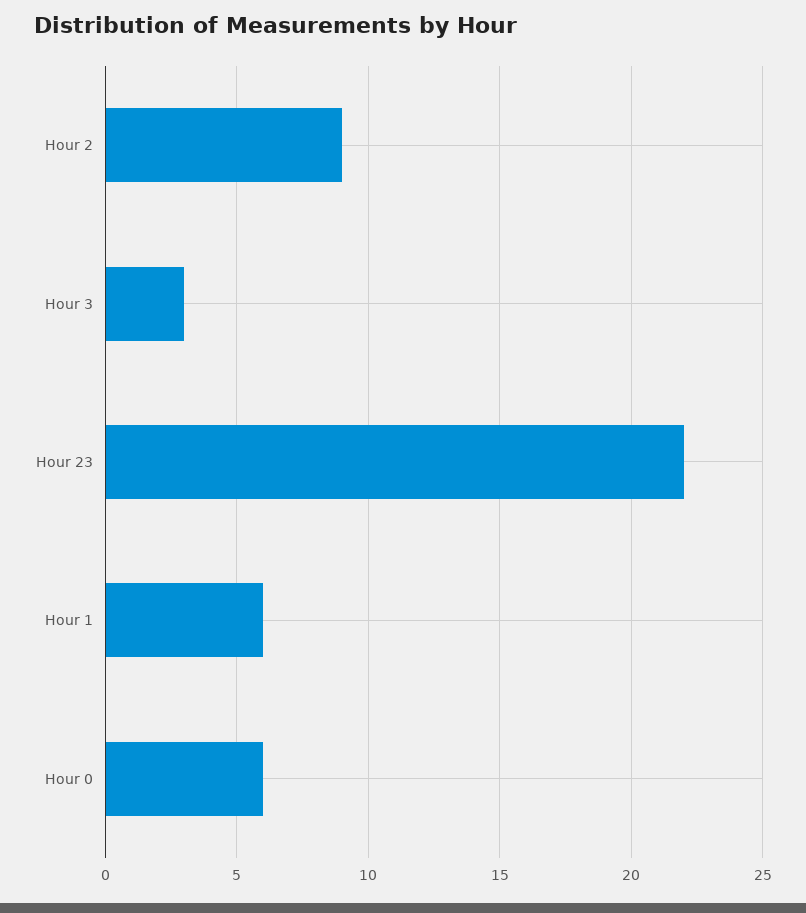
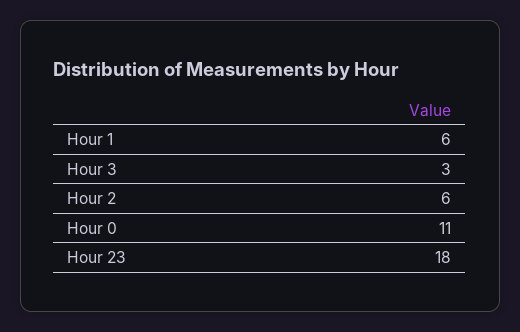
Hour 2: 9 -> 6
Hour 23: 22 -> 18
Hour 0: 6 -> 11

